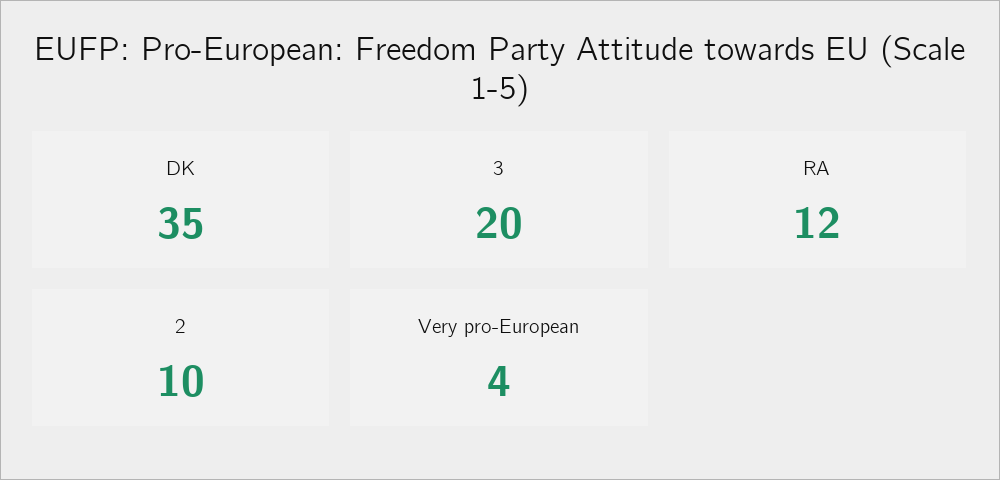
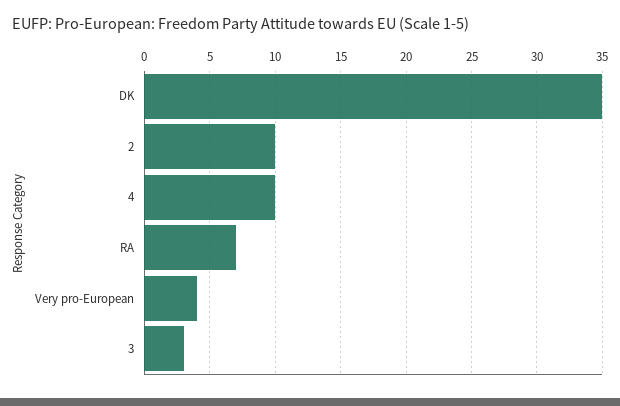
3: 20 -> 3
RA: 12 -> 7
4: none -> 10

